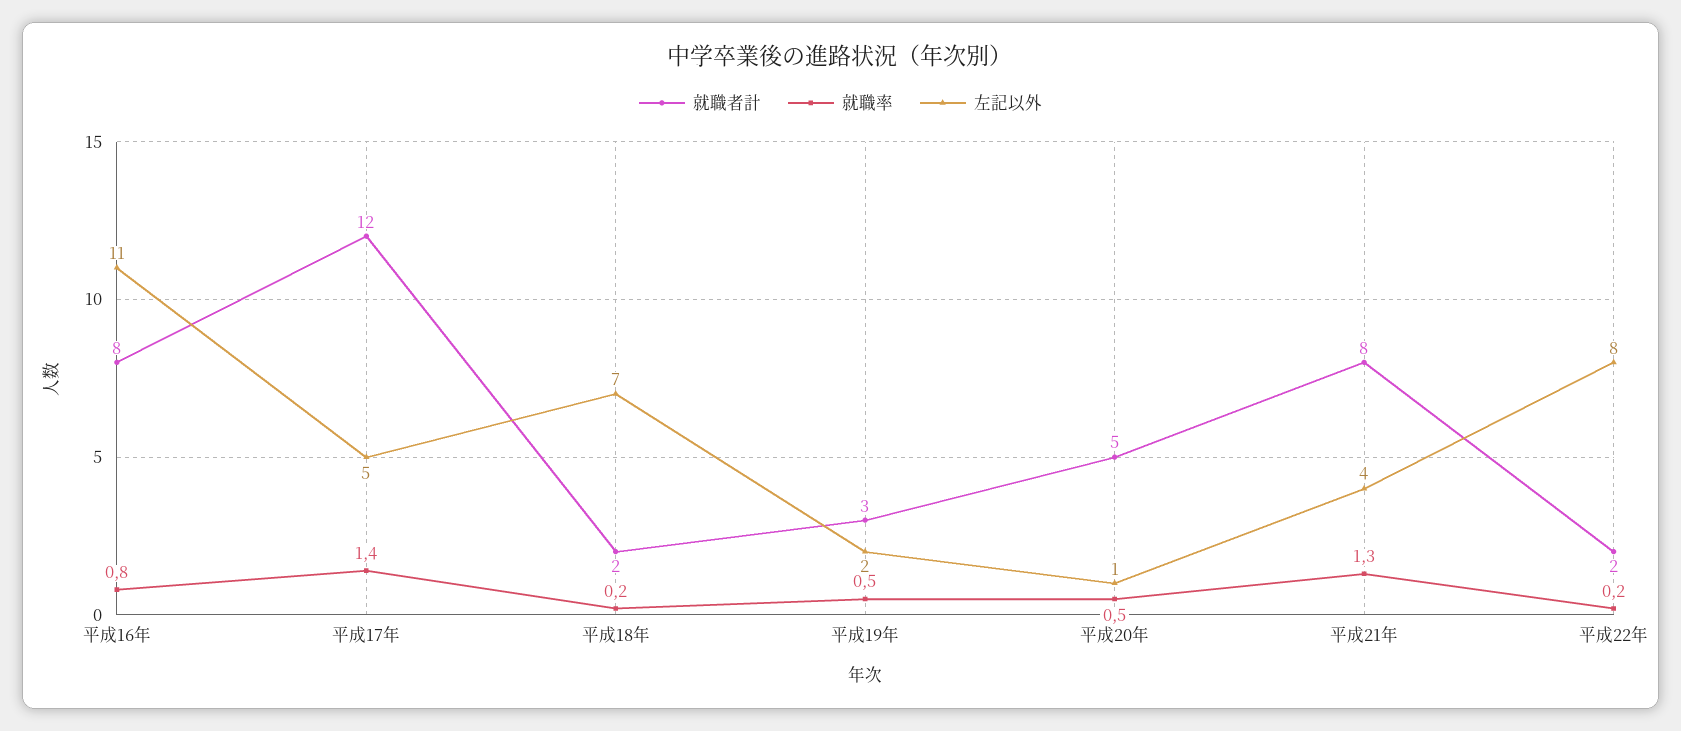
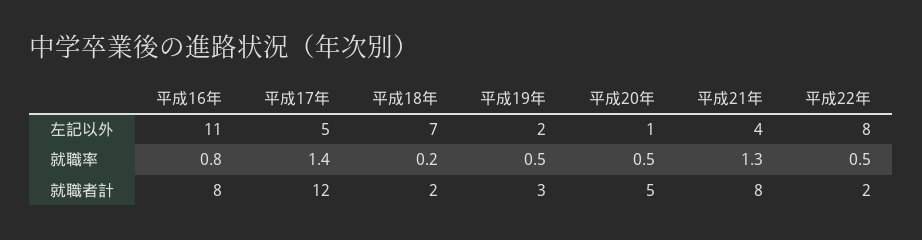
就職率, 平成22年: 0.2 -> 0.5

